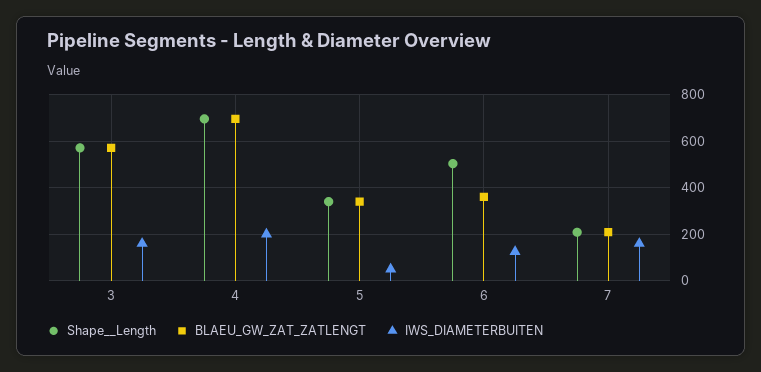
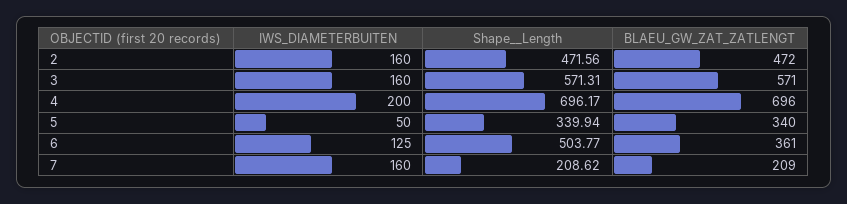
IWS_DIAMETERBUITEN, 2: none -> 160
Shape__Length, 2: none -> 471.56
BLAEU_GW_ZAT_ZATLENGT, 2: none -> 472

